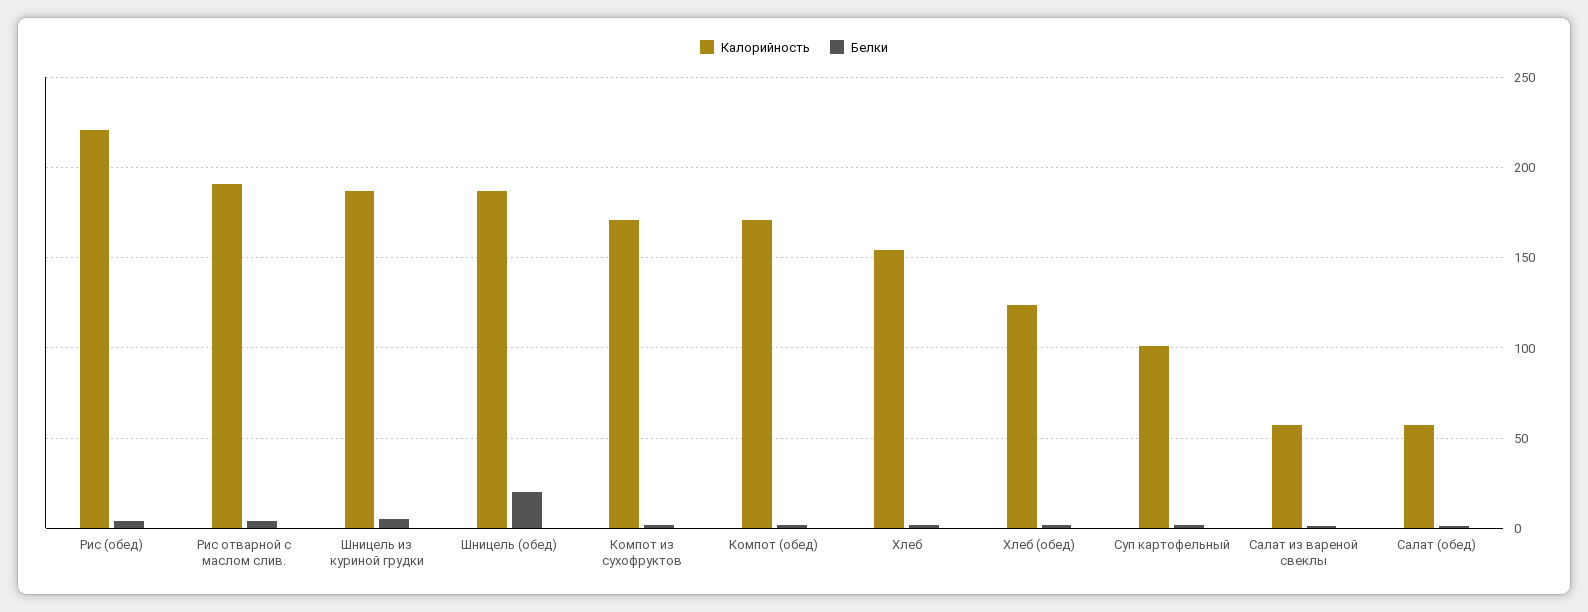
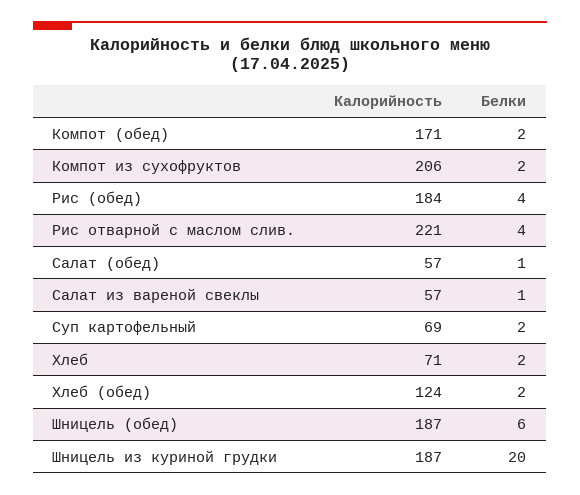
Калорийность, Рис (обед): 220 -> 184
Калорийность, Рис отварной с маслом слив.: 190 -> 221
Белки, Шницель из куриной грудки: 5 -> 20
Белки, Шницель (обед): 20 -> 6
Калорийность, Компот из сухофруктов: 170 -> 206
Калорийность, Хлеб: 155 -> 71
Калорийность, Суп картофельный: 100 -> 69

